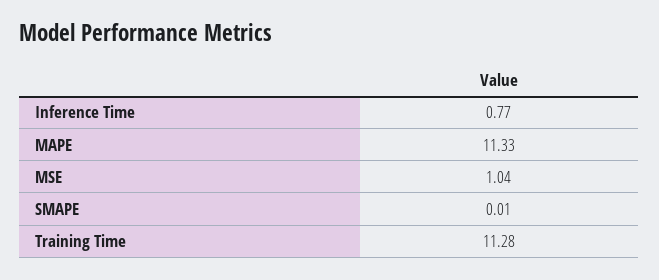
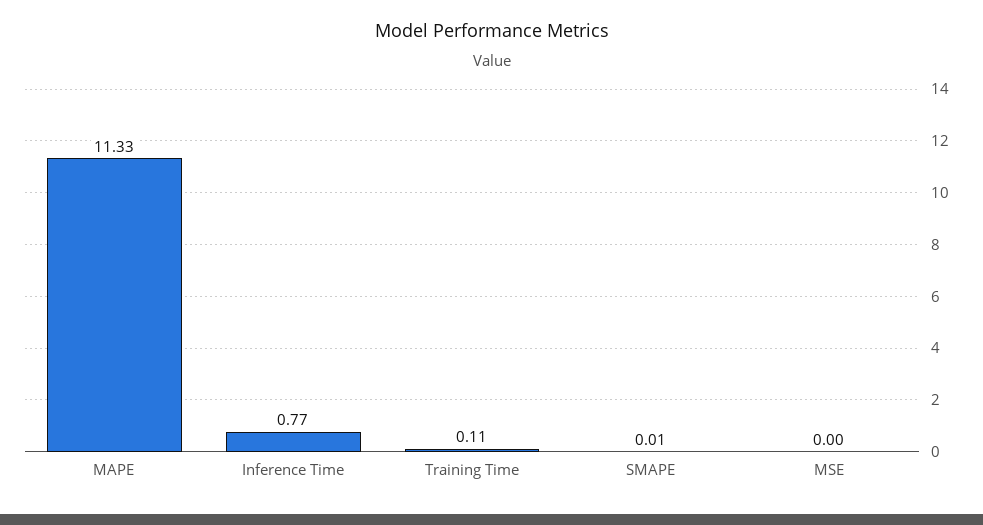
MSE: 1.04 -> 0
Training Time: 11.28 -> 0.11

